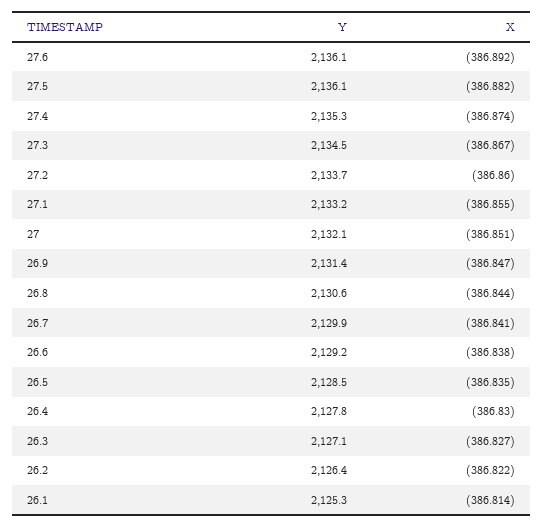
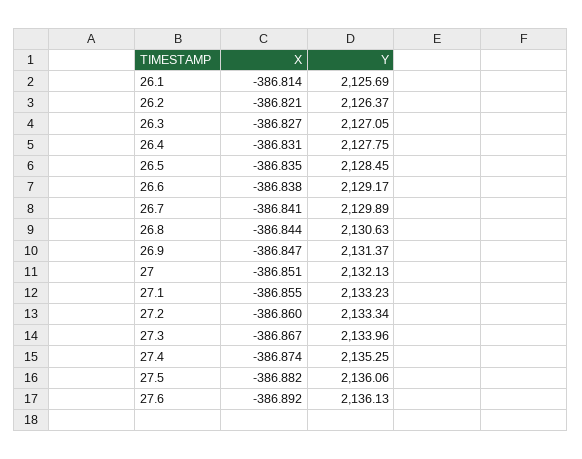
Y, 27.3: 2134.5 -> 2133.96
Y, 27.2: 2133.7 -> 2133.34
X, 26.4: -386.83 -> -386.831
X, 26.2: -386.822 -> -386.821
Y, 26.1: 2125.3 -> 2125.69

